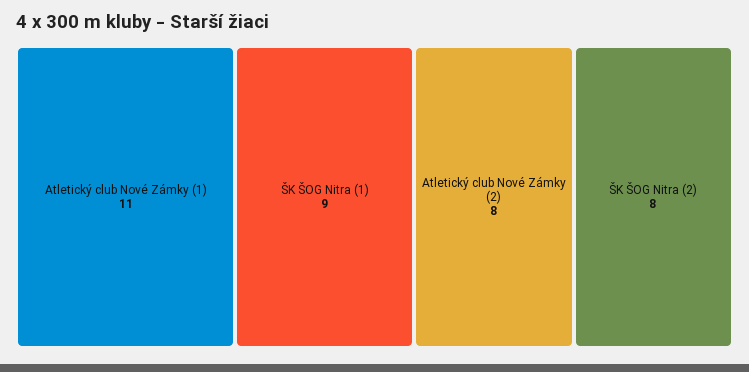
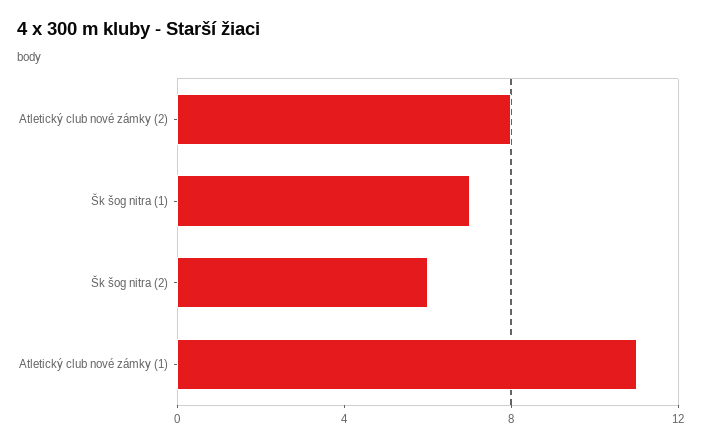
ŠK ŠOG Nitra (1): 9 -> 7
ŠK ŠOG Nitra (2): 8 -> 6

